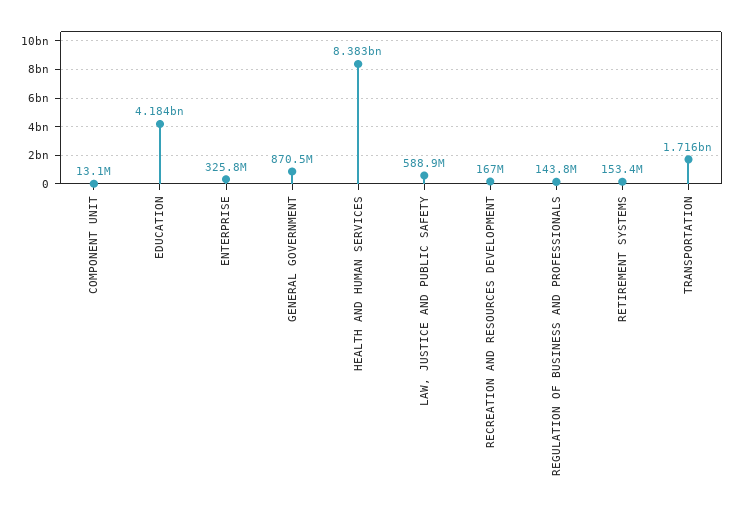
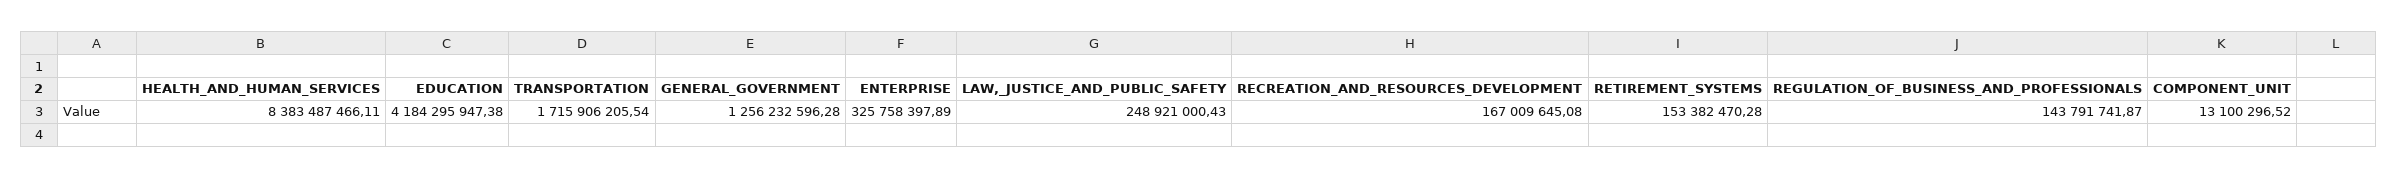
GENERAL GOVERNMENT: 870500000 -> 1256232596.28
LAW, JUSTICE AND PUBLIC SAFETY: 588900000 -> 248921000.43

